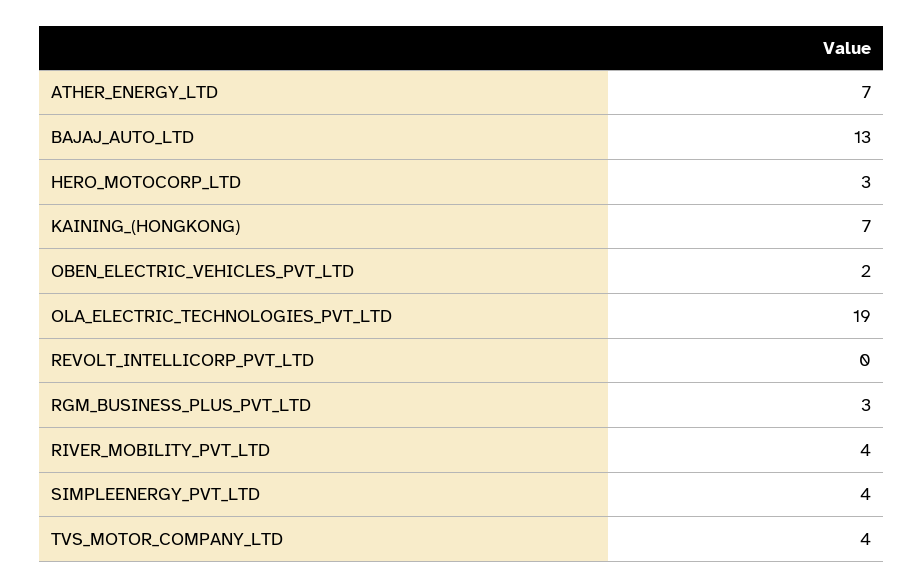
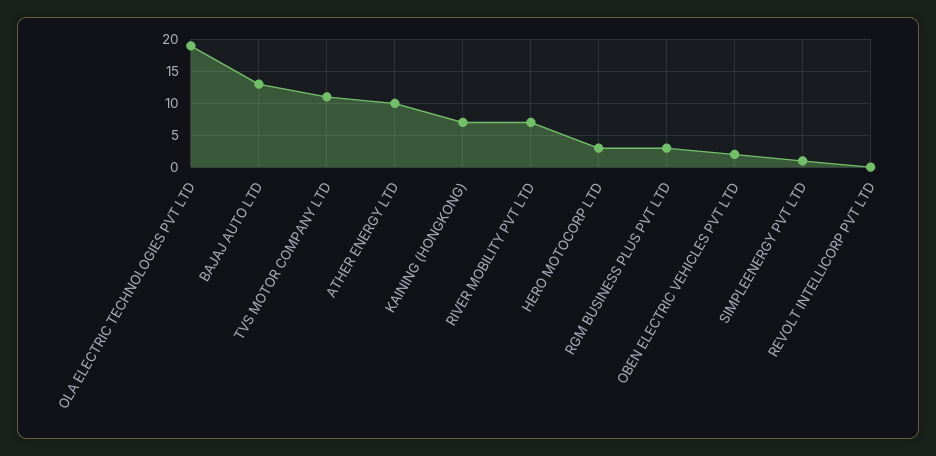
ATHER_ENERGY_LTD: 7 -> 10
RIVER_MOBILITY_PVT_LTD: 4 -> 7
SIMPLEENERGY_PVT_LTD: 4 -> 1
TVS_MOTOR_COMPANY_LTD: 4 -> 11

